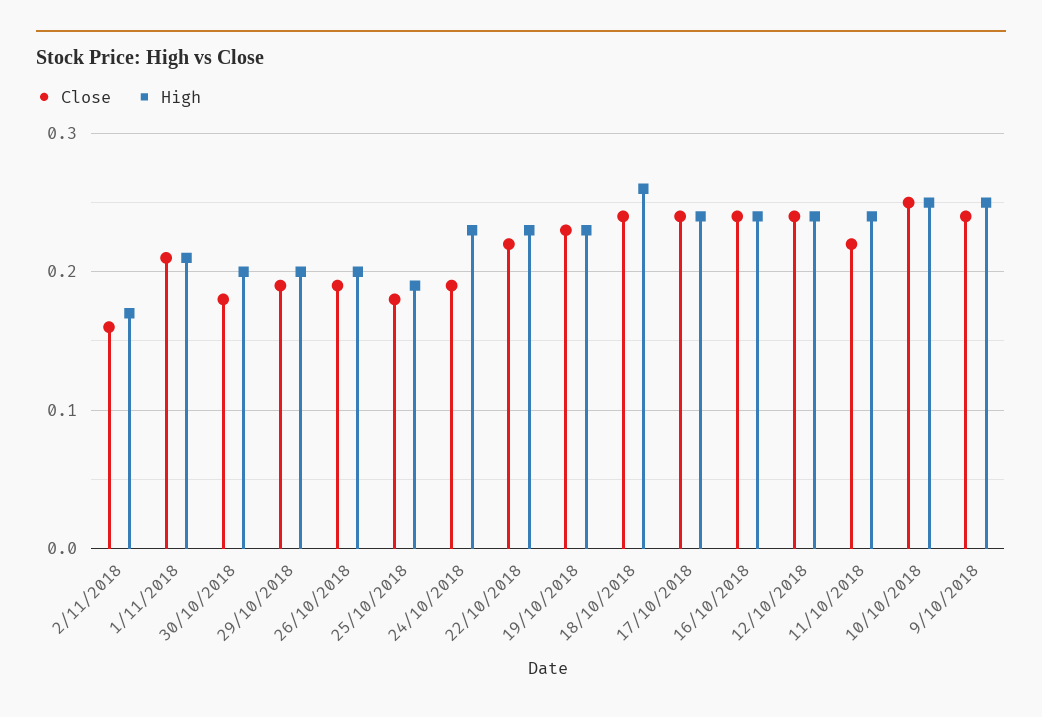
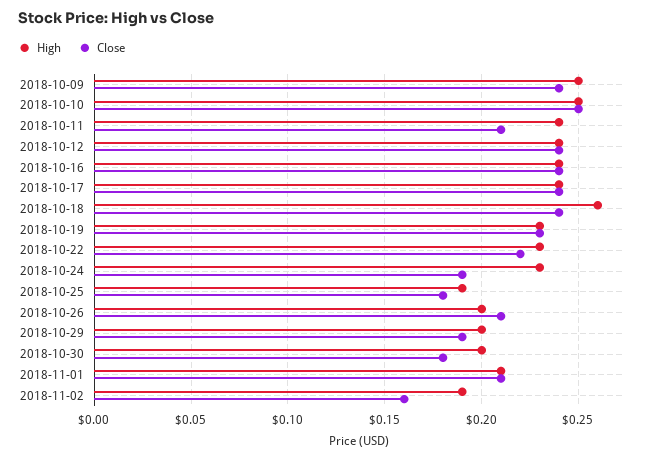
High, 2/11/2018: 0.17 -> 0.19
Close, 26/10/2018: 0.19 -> 0.21
Close, 11/10/2018: 0.22 -> 0.21

